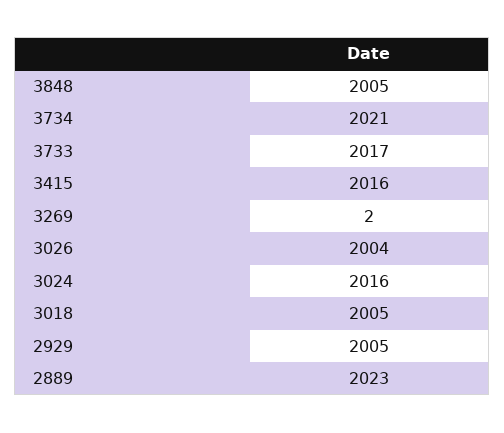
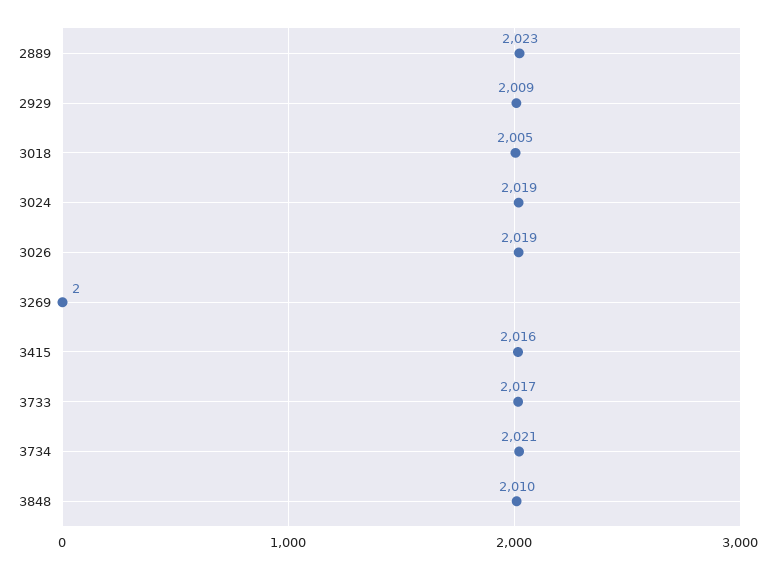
3848: 2005 -> 2010
3026: 2004 -> 2019
3024: 2016 -> 2019
2929: 2005 -> 2009

